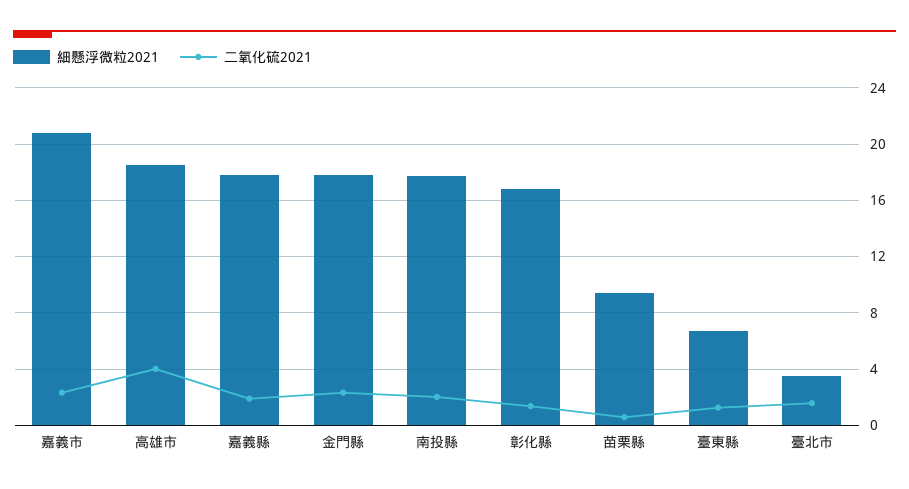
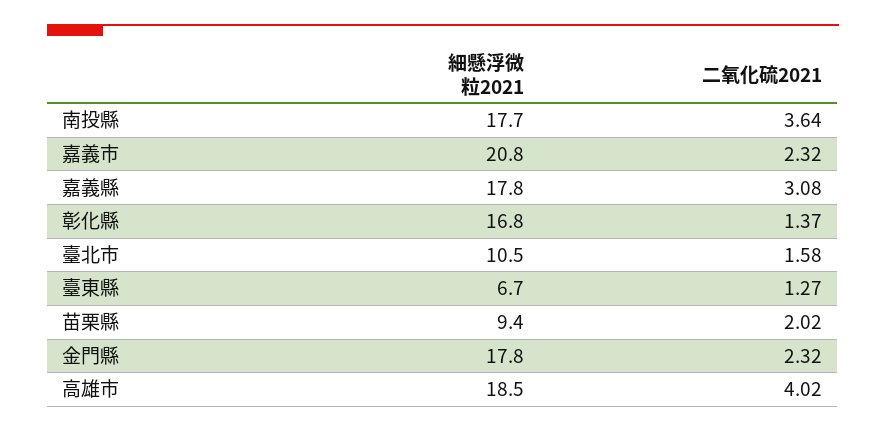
二氧化硫2021, 嘉義縣: 2 -> 3.08
二氧化硫2021, 南投縣: 2 -> 3.64
二氧化硫2021, 苗栗縣: 0.5 -> 2.02
細懸浮微粒2021, 臺北市: 3.5 -> 10.5

